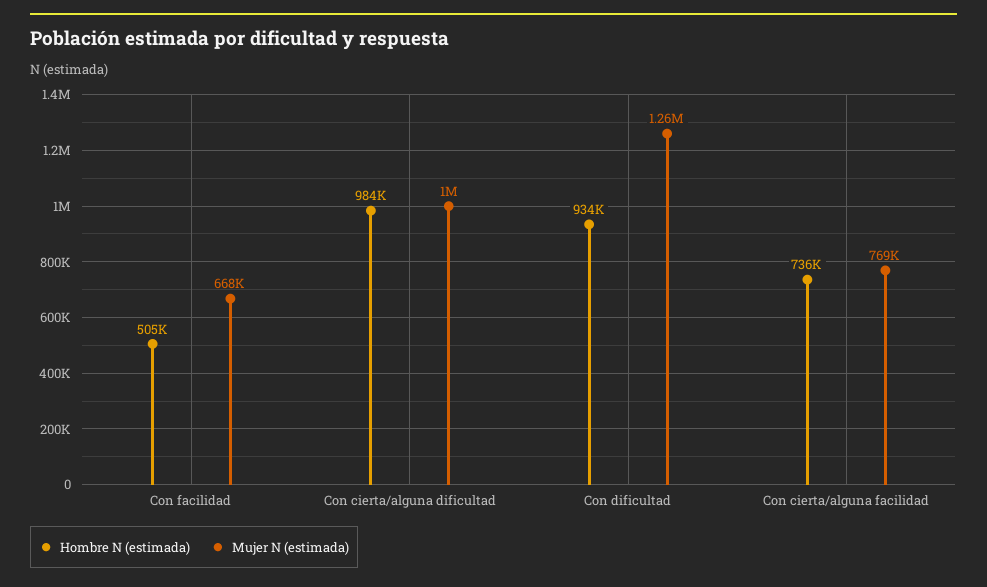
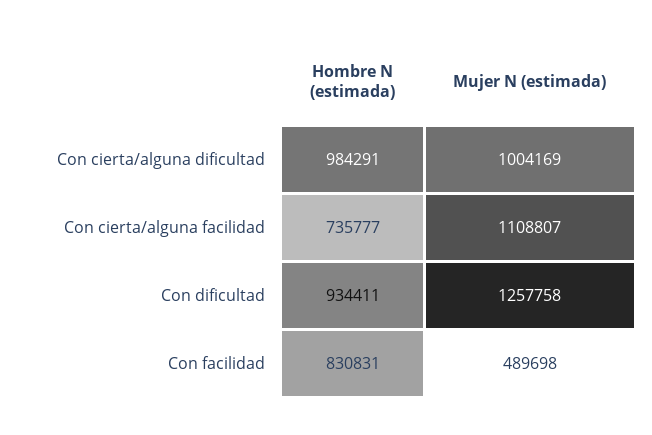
Hombre N (estimada), Con facilidad: 505000 -> 830831
Mujer N (estimada), Con facilidad: 668000 -> 489698
Mujer N (estimada), Con cierta/alguna facilidad: 769000 -> 1108807

